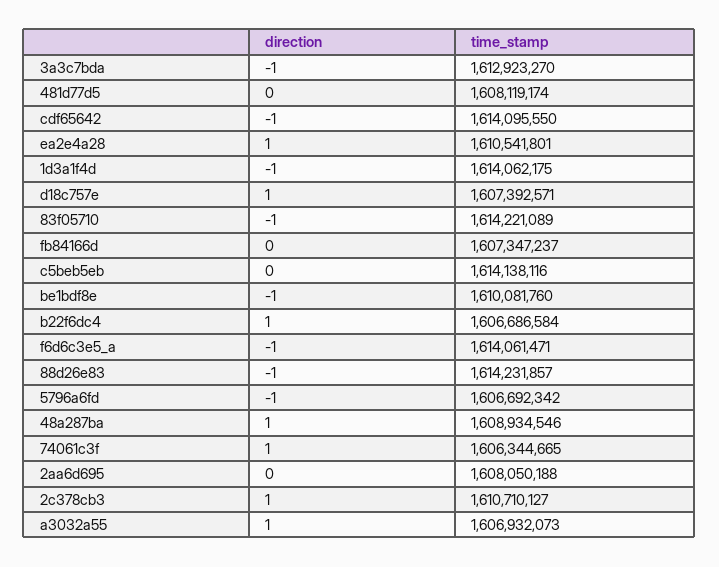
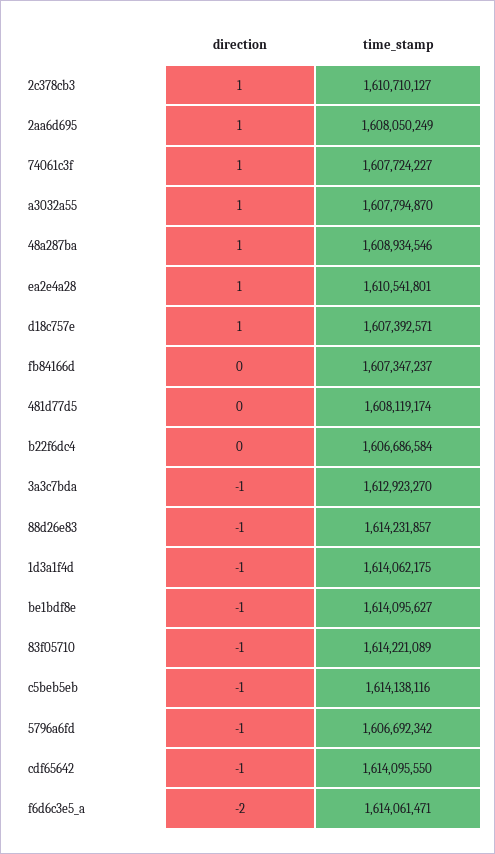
direction, c5beb5eb: 0 -> -1
time_stamp, be1bdf8e: 1610081760 -> 1614095627
direction, b22f6dc4: 1 -> 0
direction, f6d6c3e5_a: -1 -> -2
time_stamp, 74061c3f: 1606344665 -> 1607724227
direction, 2aa6d695: 0 -> 1
time_stamp, 2aa6d695: 1608050188 -> 1608050249
time_stamp, a3032a55: 1606932073 -> 1607794870

